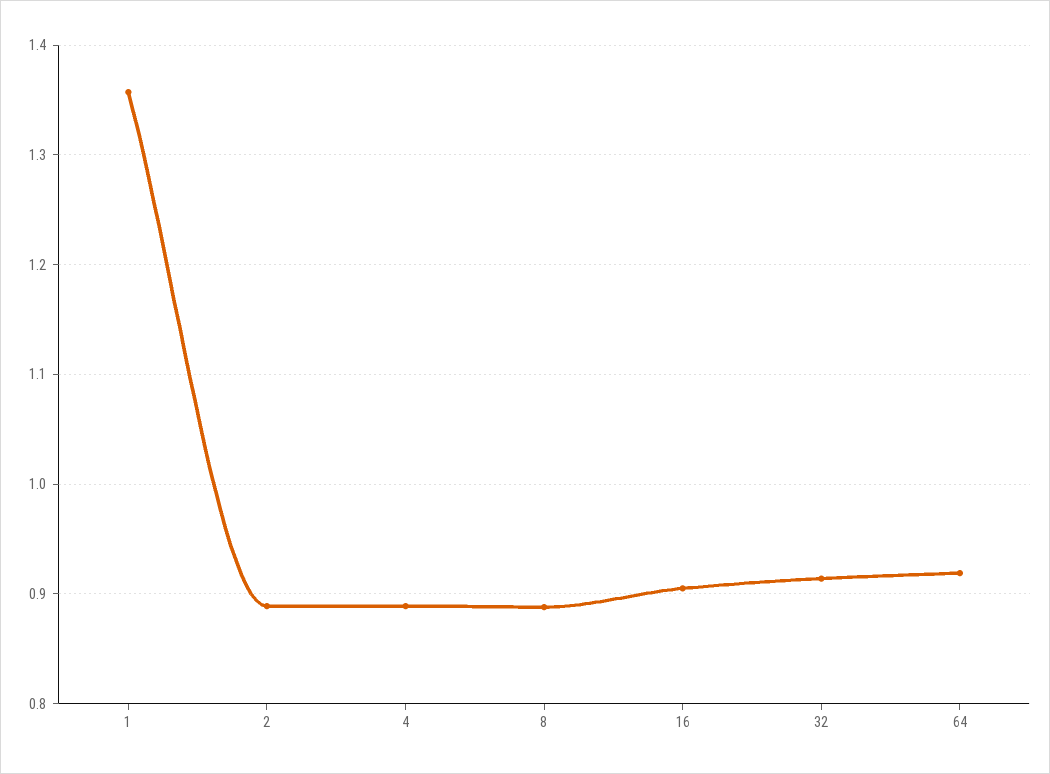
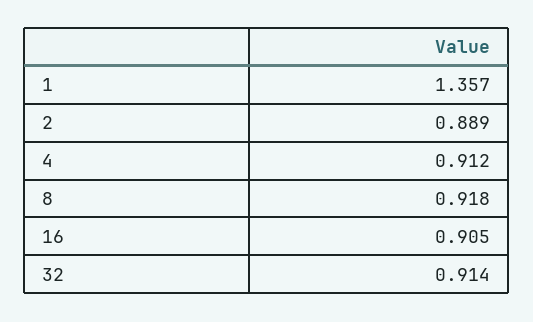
4: 0.89 -> 0.912
8: 0.89 -> 0.918
64: 0.92 -> none

